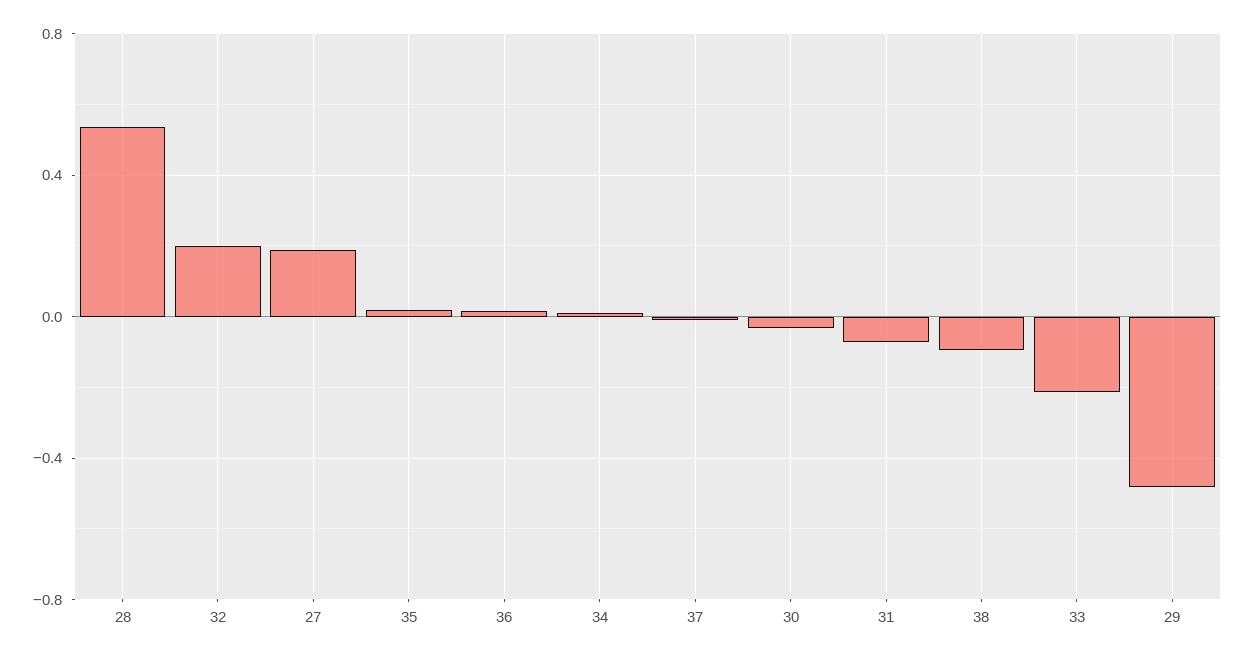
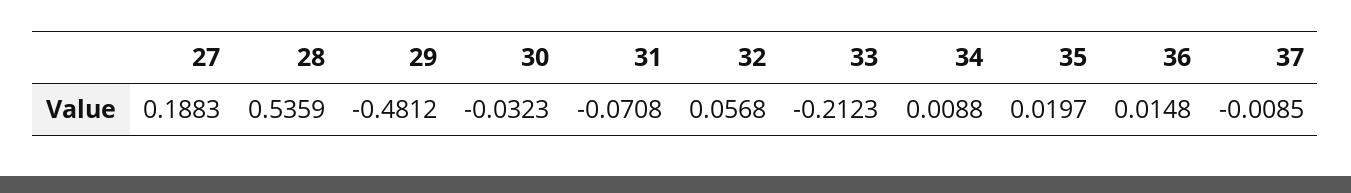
32: 0.2 -> 0.0568
38: -0.1 -> none

